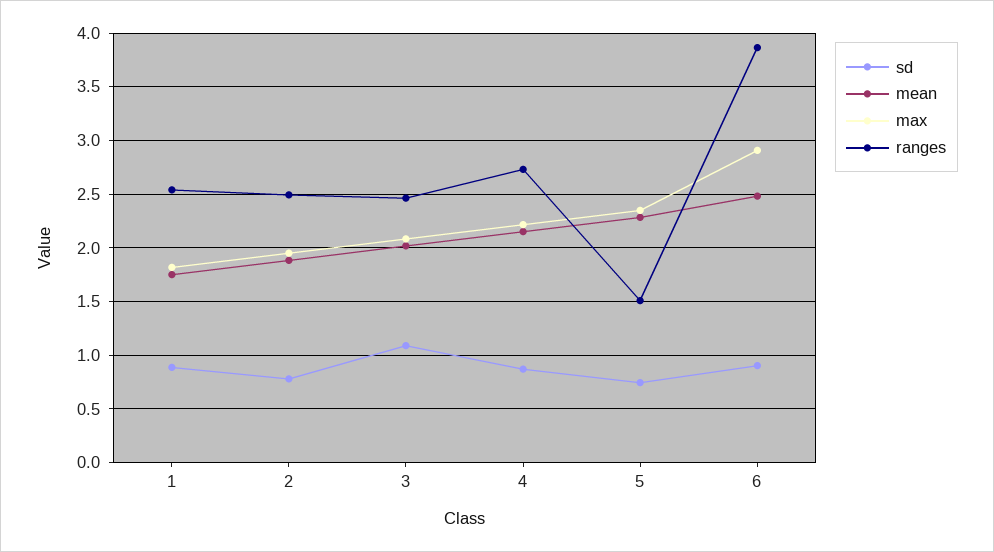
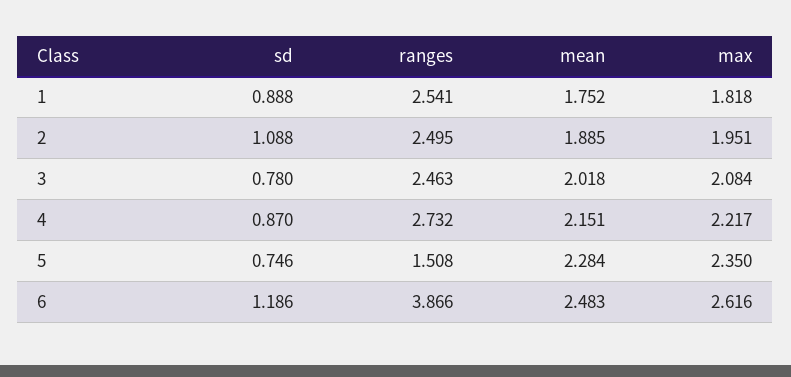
sd, 2: 0.8 -> 1.088
sd, 3: 1.1 -> 0.78
sd, 6: 0.9 -> 1.186
max, 6: 2.9 -> 2.616

